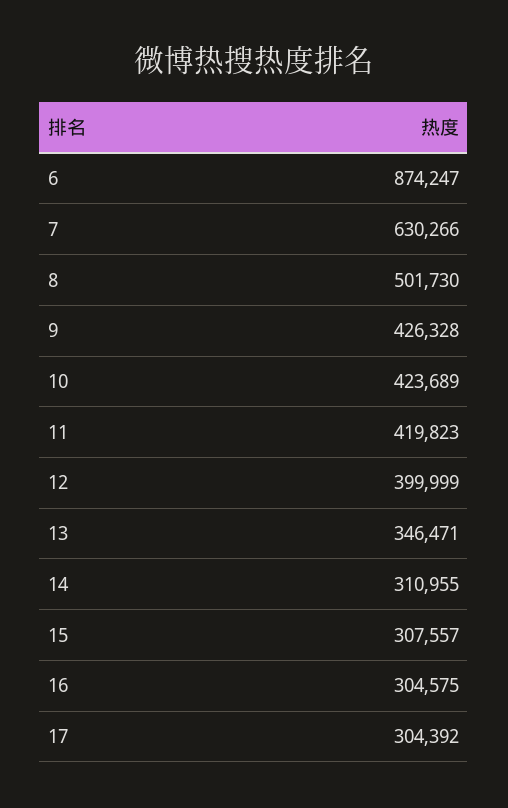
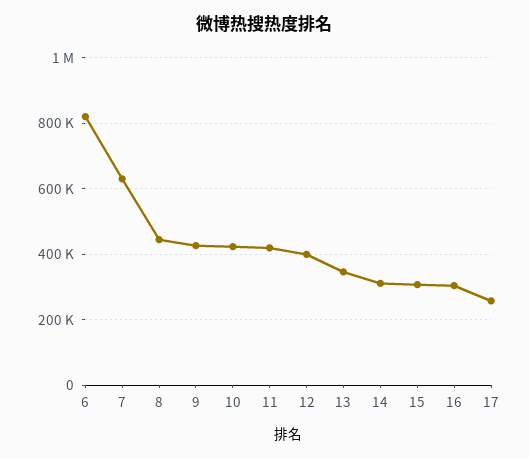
6: 874247 -> 820000
8: 501730 -> 440000
17: 304392 -> 260000

